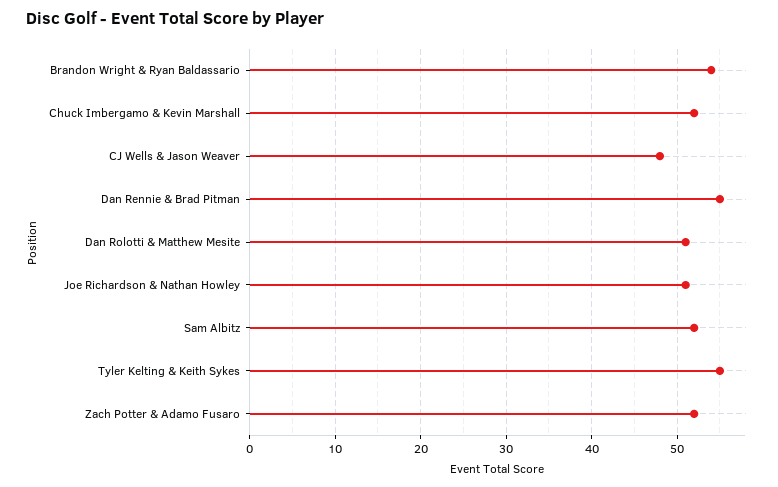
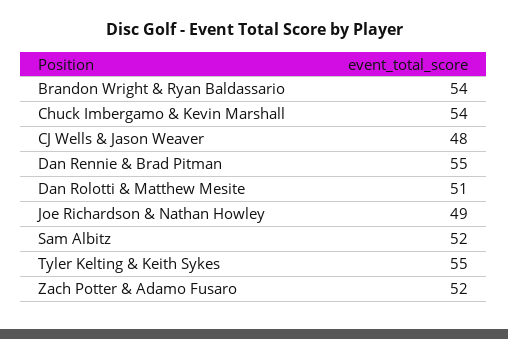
Chuck Imbergamo & Kevin Marshall: 52 -> 54
Joe Richardson & Nathan Howley: 51 -> 49

